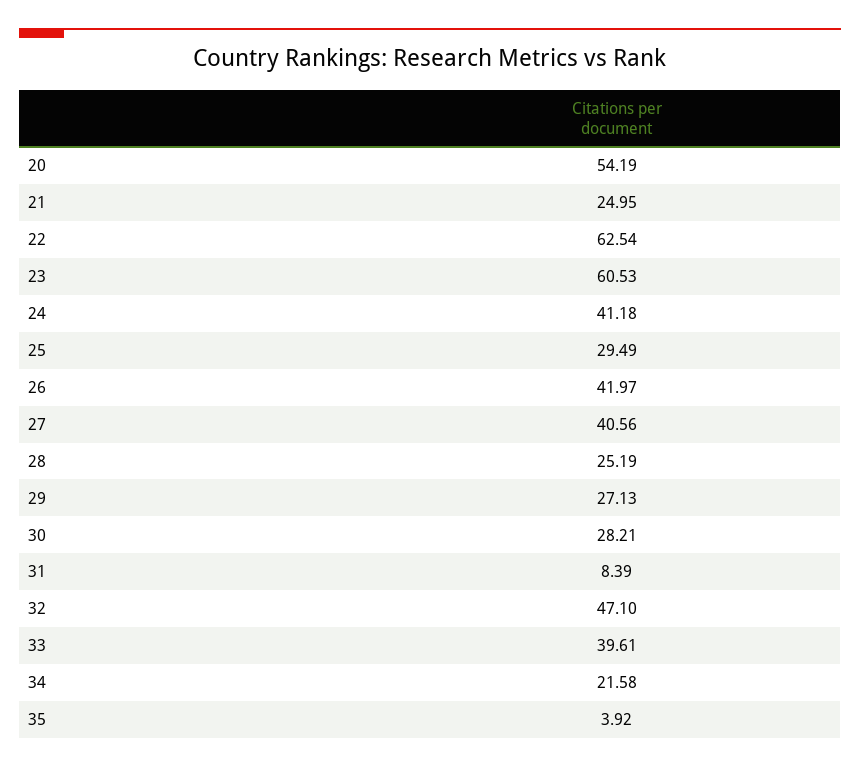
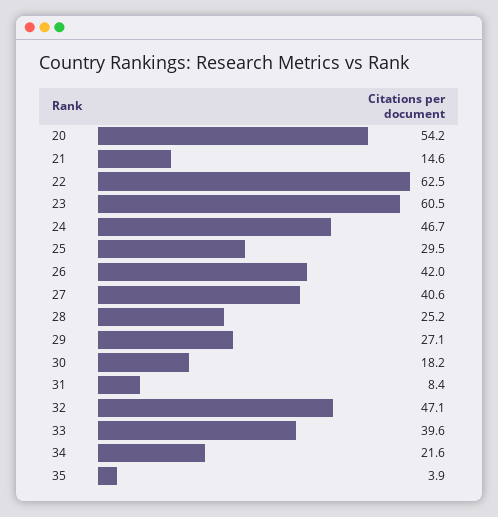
21: 24.95 -> 14.6
24: 41.18 -> 46.7
30: 28.21 -> 18.2

